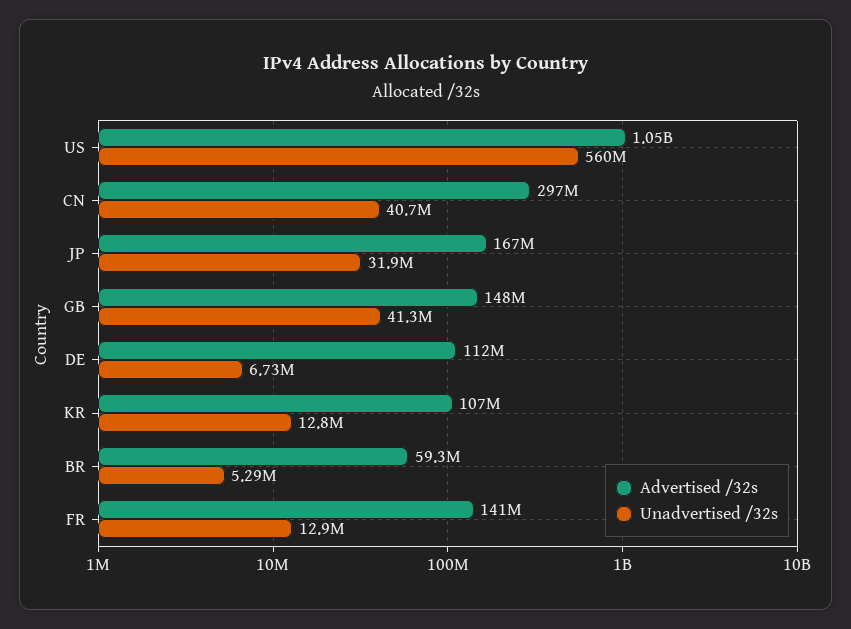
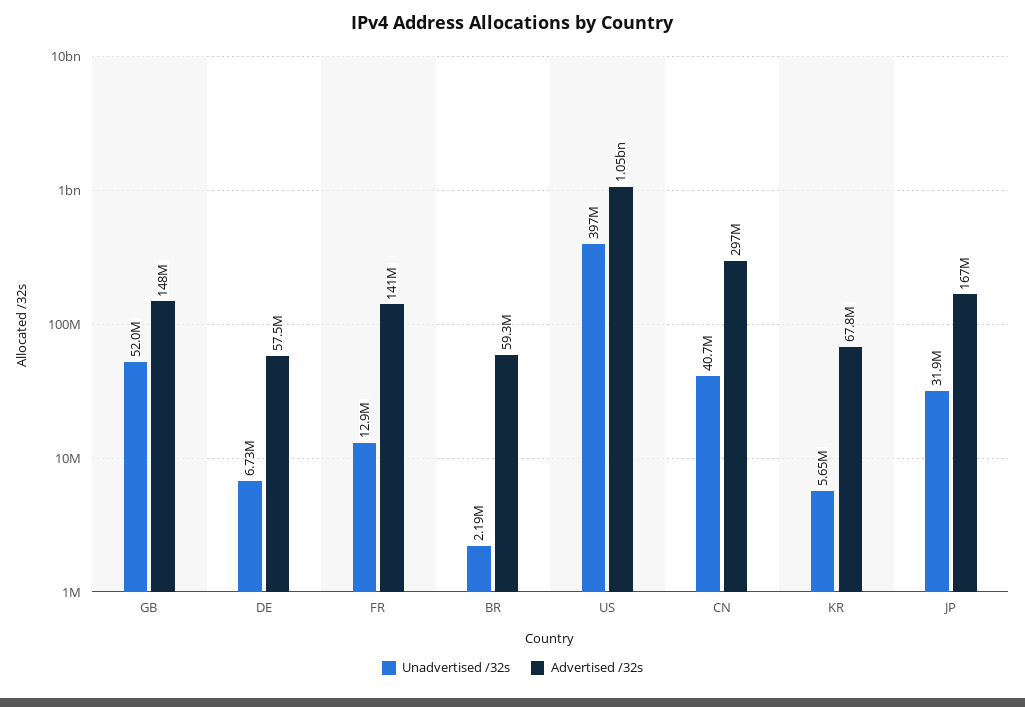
Unadvertised /32s, US: 560000000 -> 397000000
Unadvertised /32s, GB: 41300000 -> 52000000
Advertised /32s, DE: 112000000 -> 57500000
Advertised /32s, KR: 107000000 -> 67800000
Unadvertised /32s, KR: 12800000 -> 5650000
Unadvertised /32s, BR: 5290000 -> 2190000

